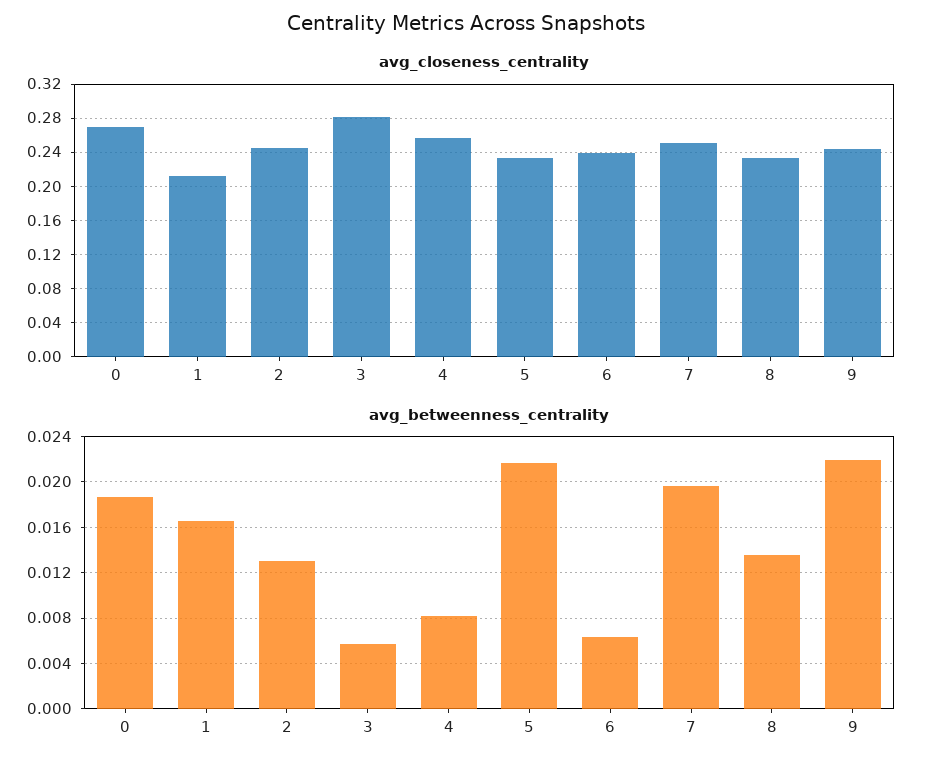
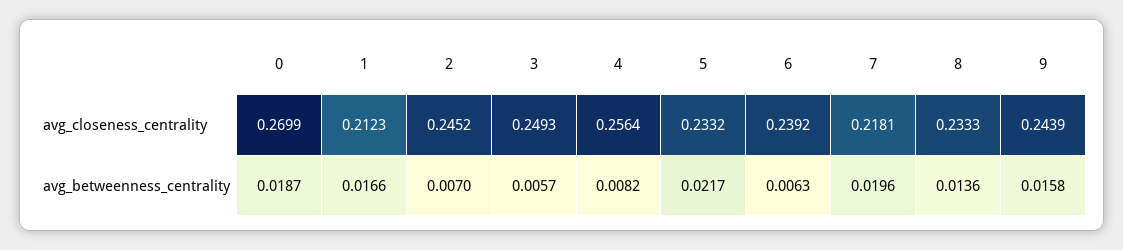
avg_closeness_centrality, 3: 0.28 -> 0.2493
avg_closeness_centrality, 7: 0.25 -> 0.2181
avg_betweenness_centrality, 2: 0.013 -> 0.007
avg_betweenness_centrality, 9: 0.022 -> 0.0158

